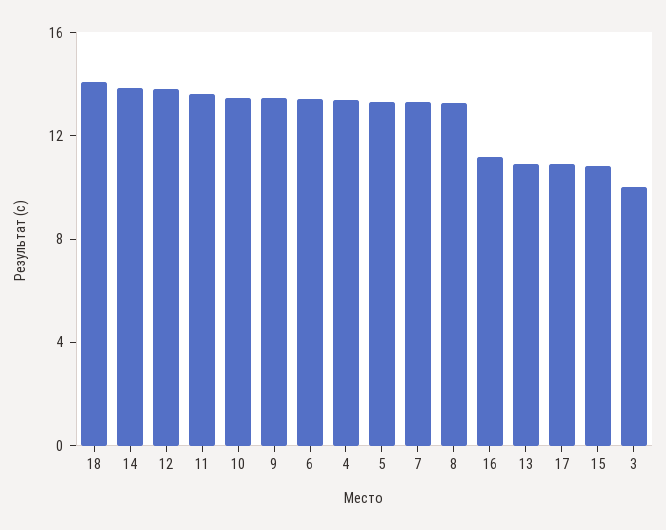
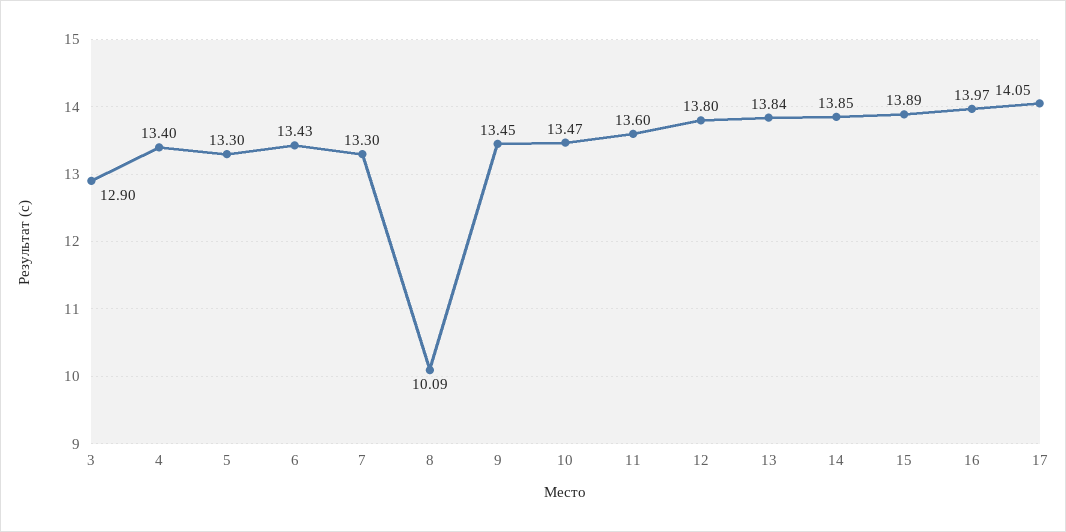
18: 14 -> none
8: 13 -> 10.09
16: 11 -> 13.97
13: 11 -> 13.84
17: 11 -> 14.05
15: 11 -> 13.89
3: 10 -> 12.9

